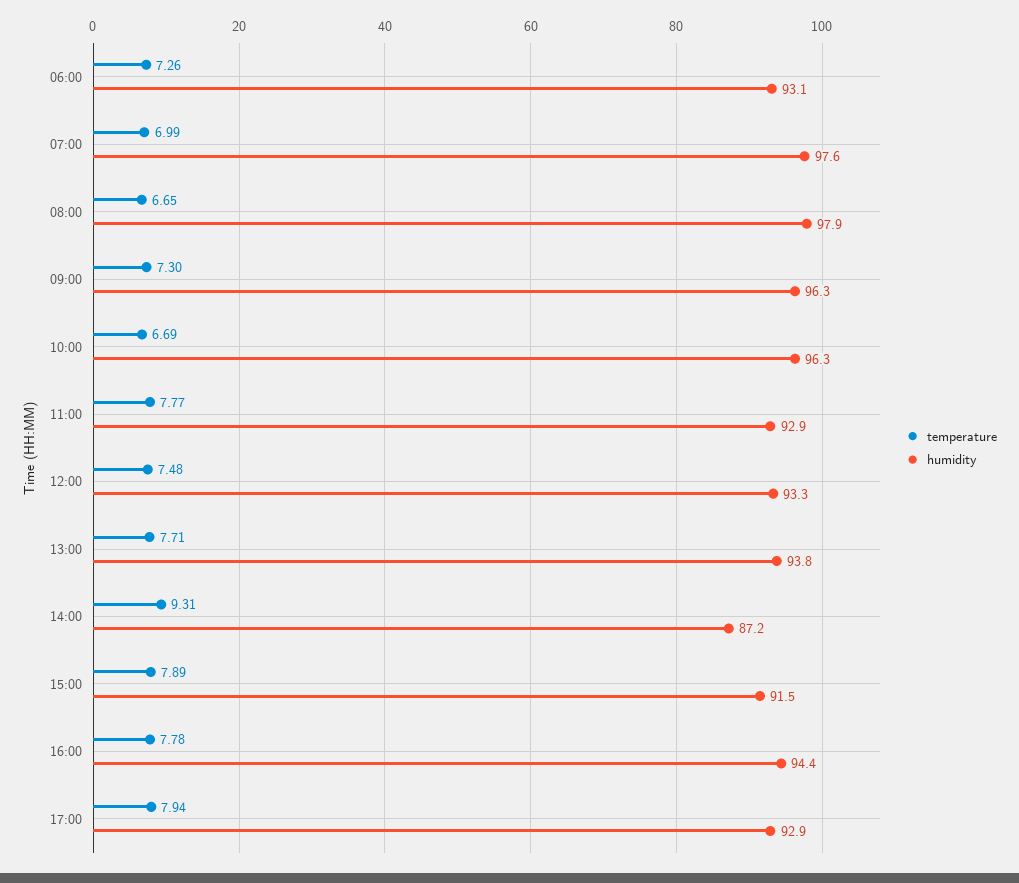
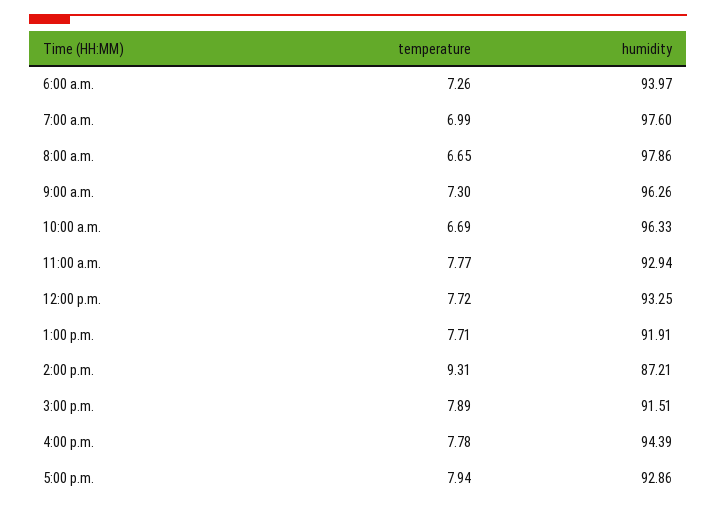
humidity, 06:00: 93.1 -> 93.97
temperature, 12:00: 7.48 -> 7.72
humidity, 13:00: 93.8 -> 91.91

